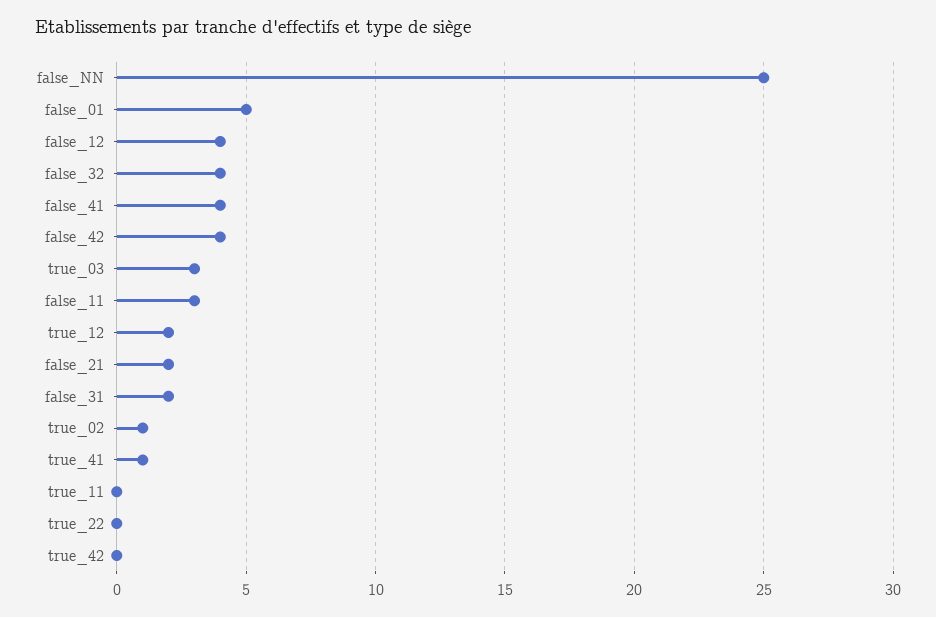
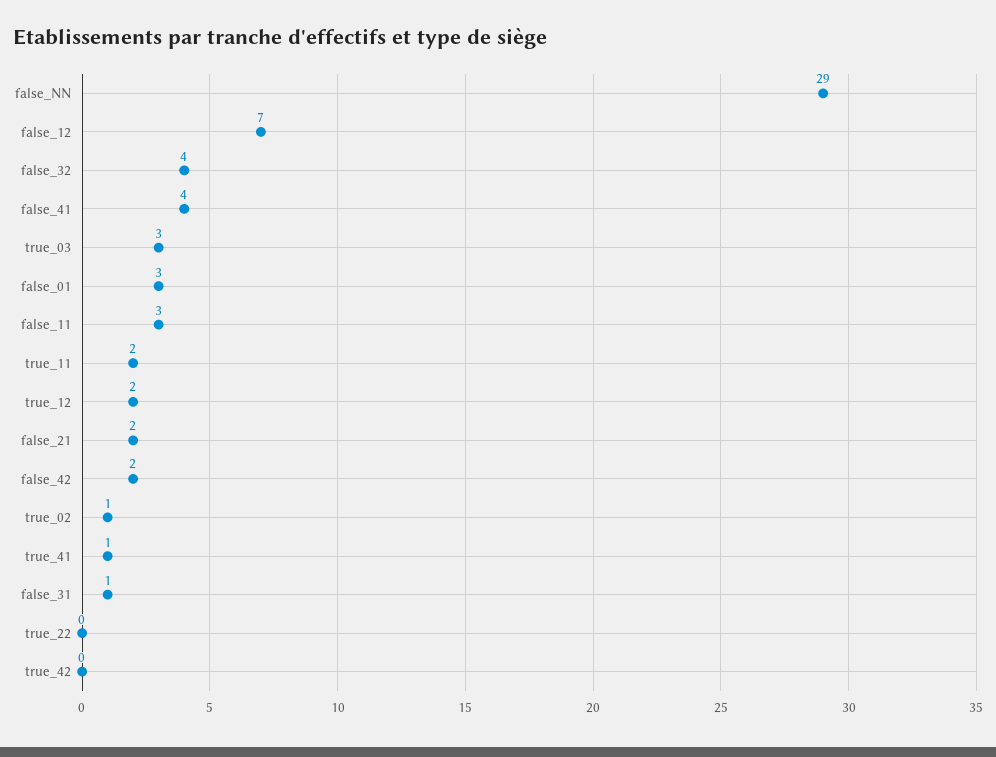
false_NN: 25 -> 29
false_01: 5 -> 3
false_12: 4 -> 7
false_42: 4 -> 2
false_31: 2 -> 1
true_11: 0 -> 2

